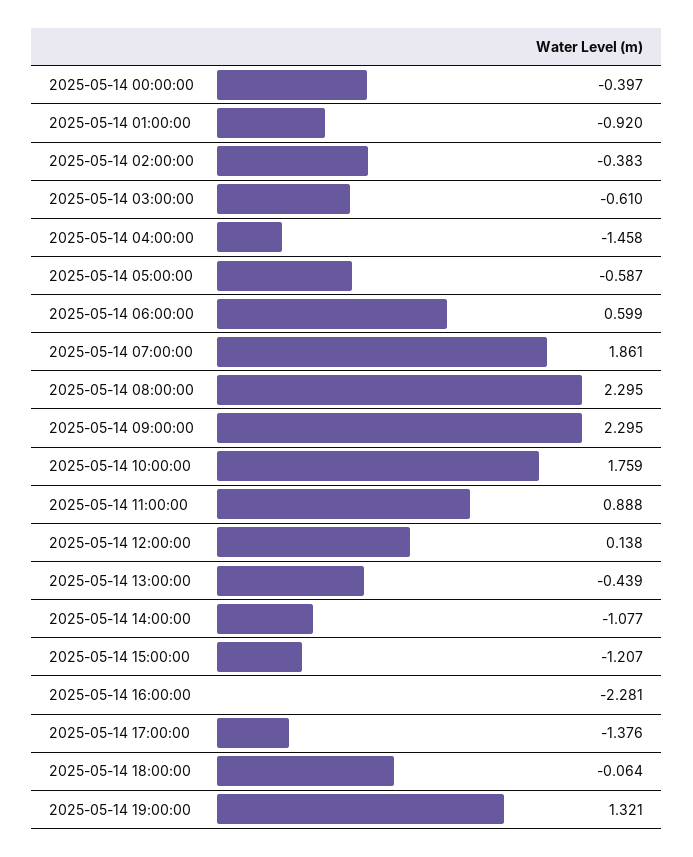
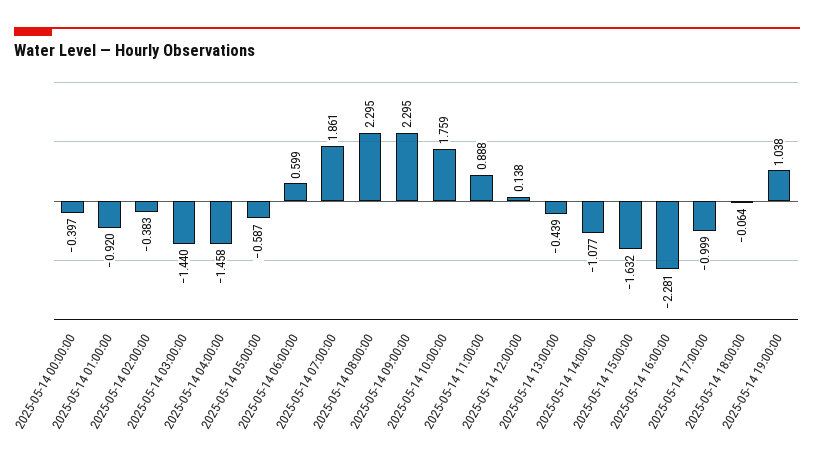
2025-05-14 03:00:00: -0.61 -> -1.44
2025-05-14 15:00:00: -1.207 -> -1.632
2025-05-14 17:00:00: -1.376 -> -0.999
2025-05-14 19:00:00: 1.321 -> 1.038

